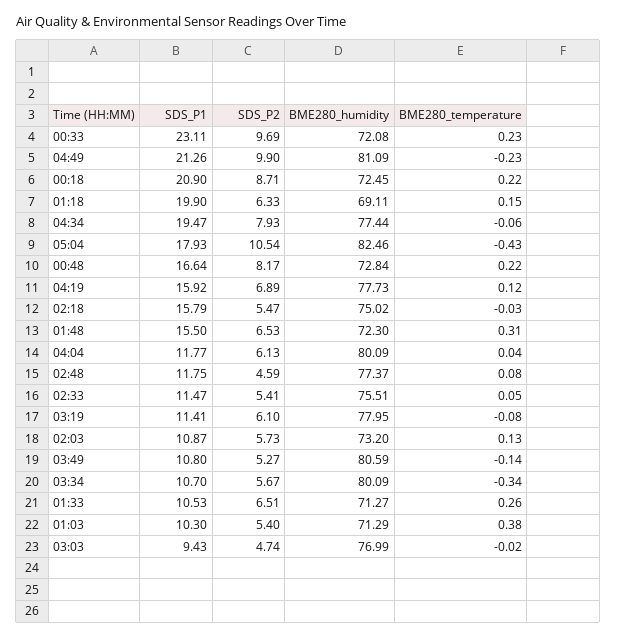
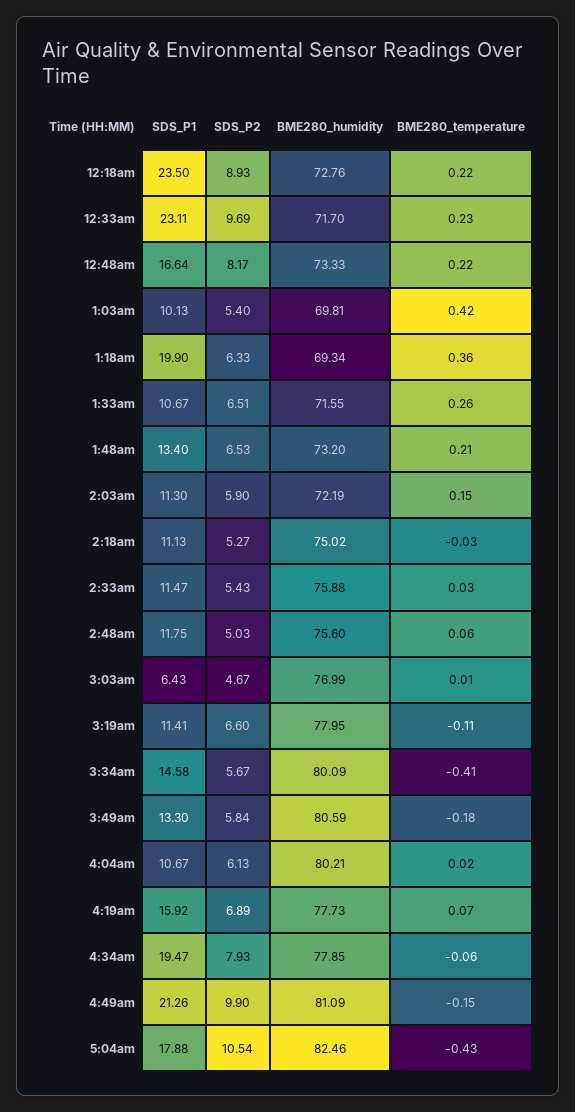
BME280_humidity, 00:33: 72.08 -> 71.7
BME280_temperature, 04:49: -0.23 -> -0.15
SDS_P1, 00:18: 20.9 -> 23.5
SDS_P2, 00:18: 8.71 -> 8.93
BME280_humidity, 00:18: 72.45 -> 72.76
BME280_humidity, 01:18: 69.11 -> 69.34
BME280_temperature, 01:18: 0.15 -> 0.36
BME280_humidity, 04:34: 77.44 -> 77.85
SDS_P1, 05:04: 17.93 -> 17.88
BME280_humidity, 00:48: 72.84 -> 73.33
BME280_temperature, 04:19: 0.12 -> 0.07
SDS_P1, 02:18: 15.79 -> 11.13
SDS_P2, 02:18: 5.47 -> 5.27
SDS_P1, 01:48: 15.5 -> 13.4
BME280_humidity, 01:48: 72.3 -> 73.2
BME280_temperature, 01:48: 0.31 -> 0.21
SDS_P1, 04:04: 11.77 -> 10.67
BME280_humidity, 04:04: 80.09 -> 80.21
BME280_temperature, 04:04: 0.04 -> 0.02
SDS_P2, 02:48: 4.59 -> 5.03
BME280_humidity, 02:48: 77.37 -> 75.6
BME280_temperature, 02:48: 0.08 -> 0.06
SDS_P2, 02:33: 5.41 -> 5.43
BME280_humidity, 02:33: 75.51 -> 75.88
BME280_temperature, 02:33: 0.05 -> 0.03
SDS_P2, 03:19: 6.1 -> 6.6
BME280_temperature, 03:19: -0.08 -> -0.11
SDS_P1, 02:03: 10.87 -> 11.3
SDS_P2, 02:03: 5.73 -> 5.9
BME280_humidity, 02:03: 73.2 -> 72.19
BME280_temperature, 02:03: 0.13 -> 0.15
SDS_P1, 03:49: 10.8 -> 13.3
SDS_P2, 03:49: 5.27 -> 5.84
BME280_temperature, 03:49: -0.14 -> -0.18
SDS_P1, 03:34: 10.7 -> 14.58
BME280_temperature, 03:34: -0.34 -> -0.41
SDS_P1, 01:33: 10.53 -> 10.67
BME280_humidity, 01:33: 71.27 -> 71.55
SDS_P1, 01:03: 10.3 -> 10.13
BME280_humidity, 01:03: 71.29 -> 69.81
BME280_temperature, 01:03: 0.38 -> 0.42
SDS_P1, 03:03: 9.43 -> 6.43
SDS_P2, 03:03: 4.74 -> 4.67
BME280_temperature, 03:03: -0.02 -> 0.01

